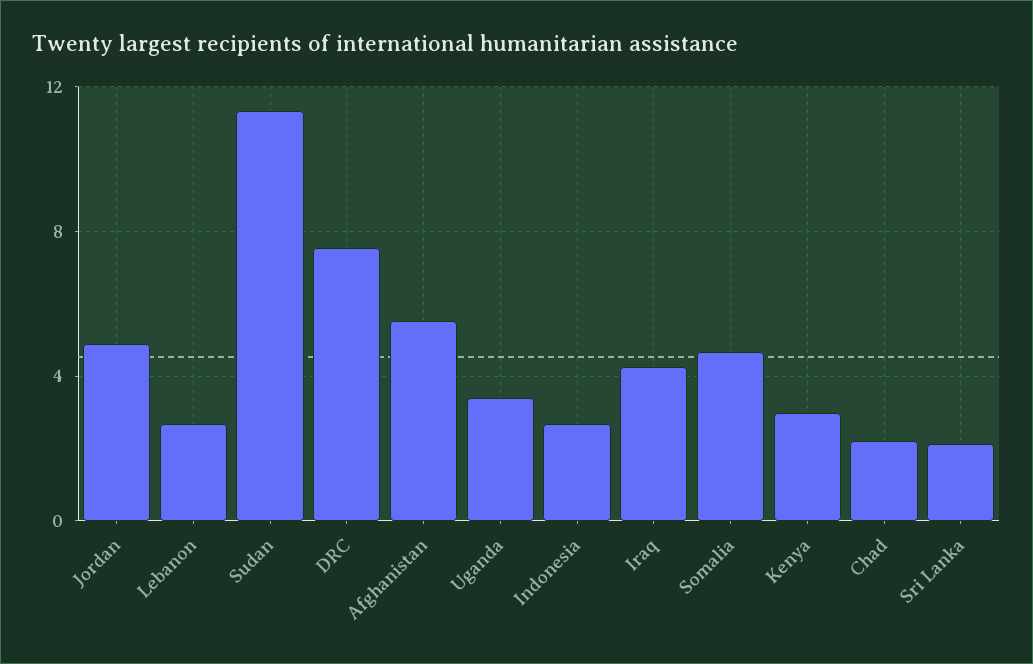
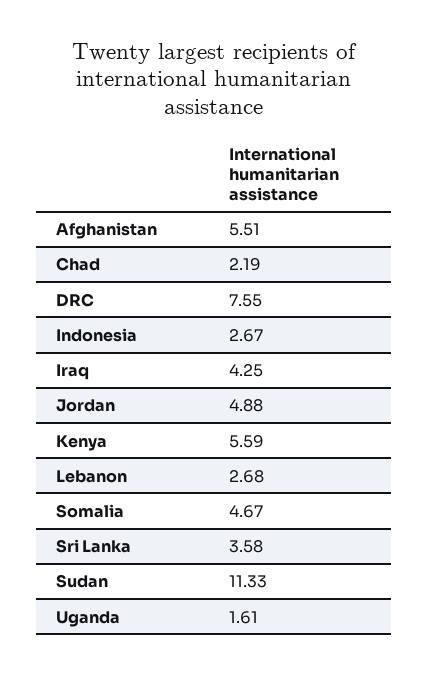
Uganda: 3.5 -> 1.61
Kenya: 3 -> 5.59
Sri Lanka: 2 -> 3.58

